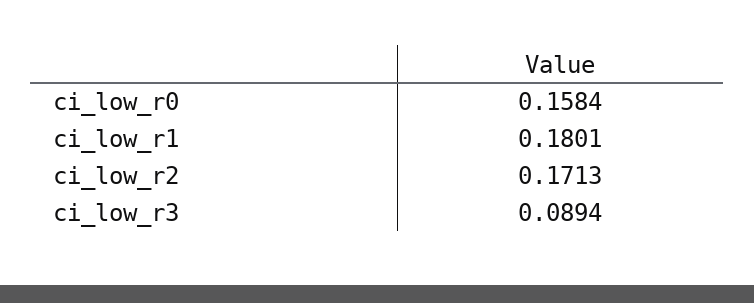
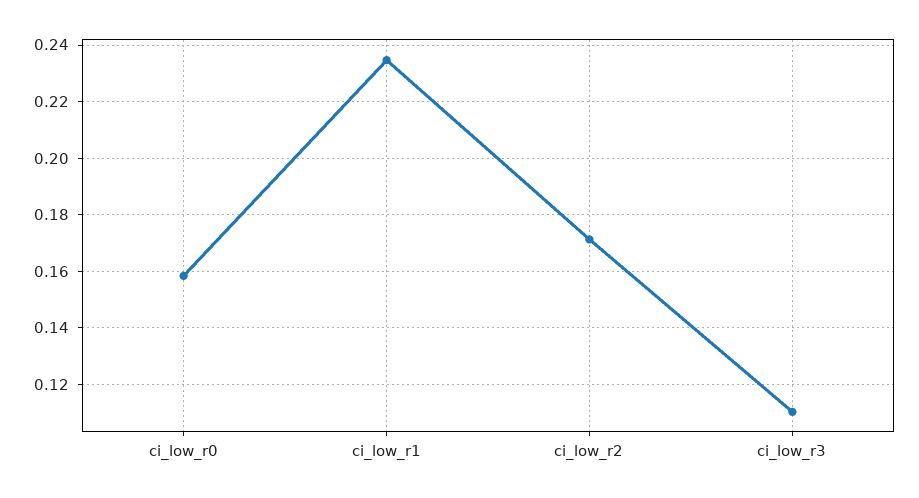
ci_low_r1: 0.1801 -> 0.235
ci_low_r3: 0.0894 -> 0.11

